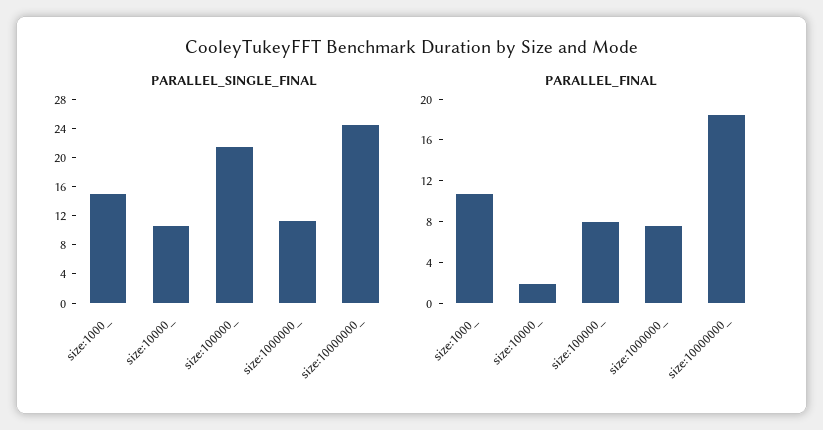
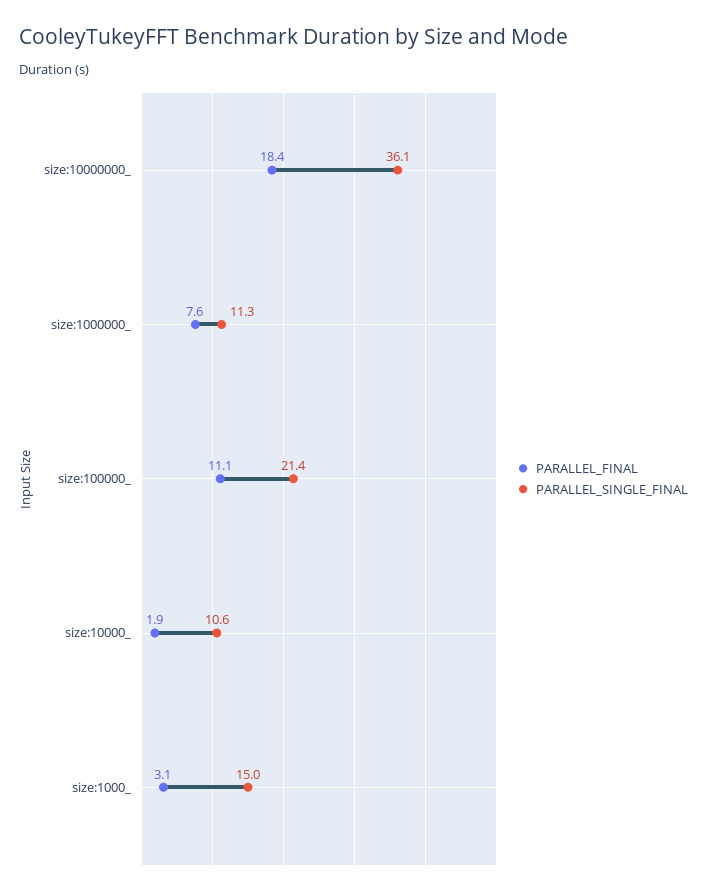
PARALLEL_SINGLE_FINAL, size:10000000_: 24 -> 36.1
PARALLEL_FINAL, size:1000_: 11 -> 3.1
PARALLEL_FINAL, size:100000_: 8 -> 11.1

